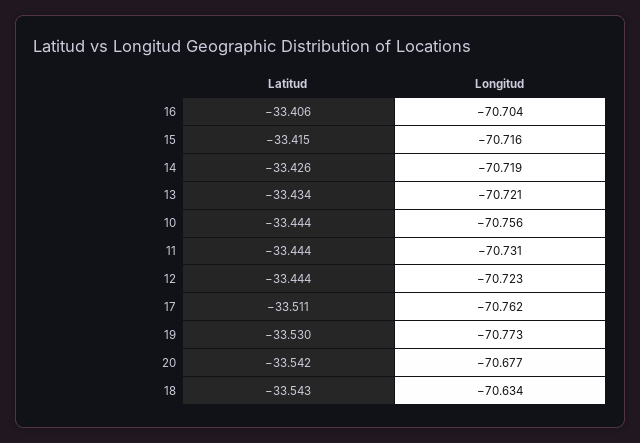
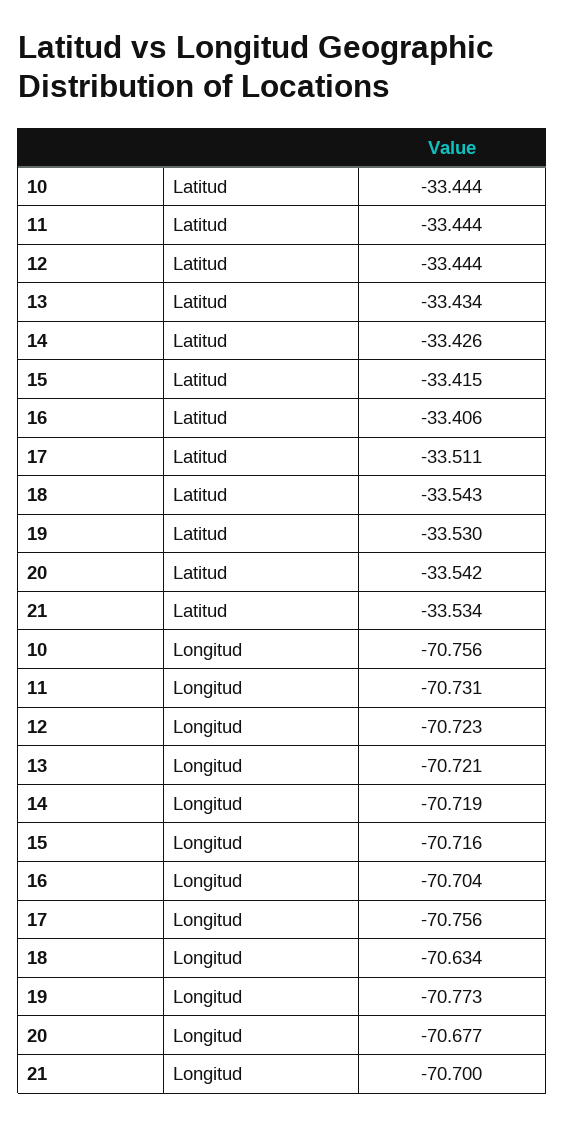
Longitud, 17: -70.762 -> -70.756
Latitud, 21: none -> -33.534
Longitud, 21: none -> -70.7

